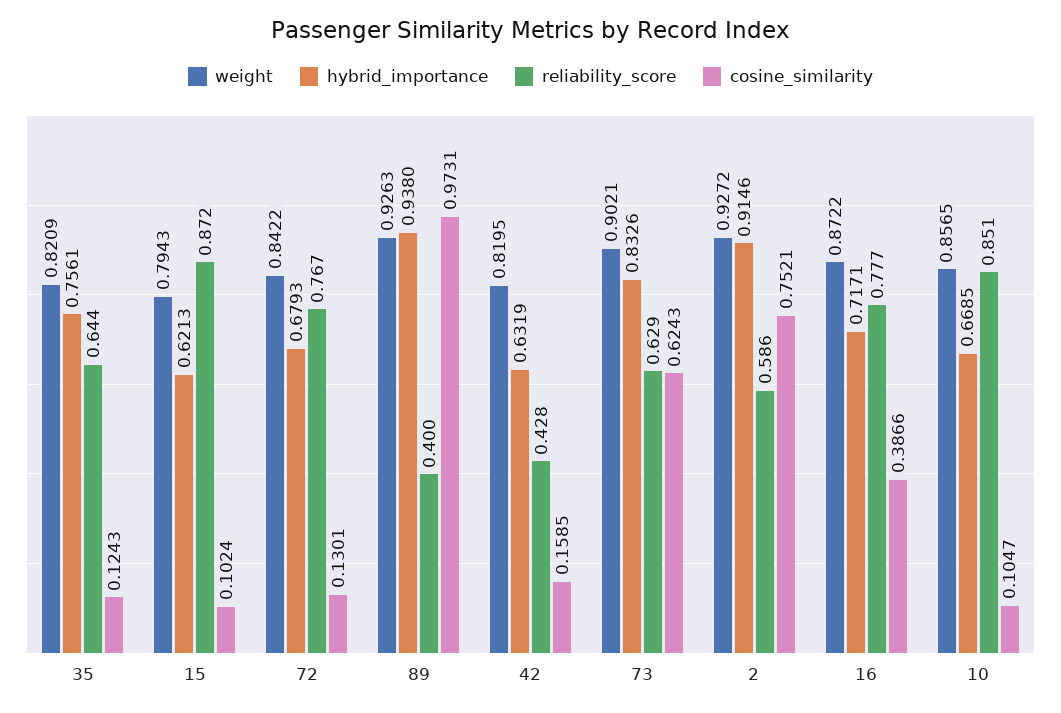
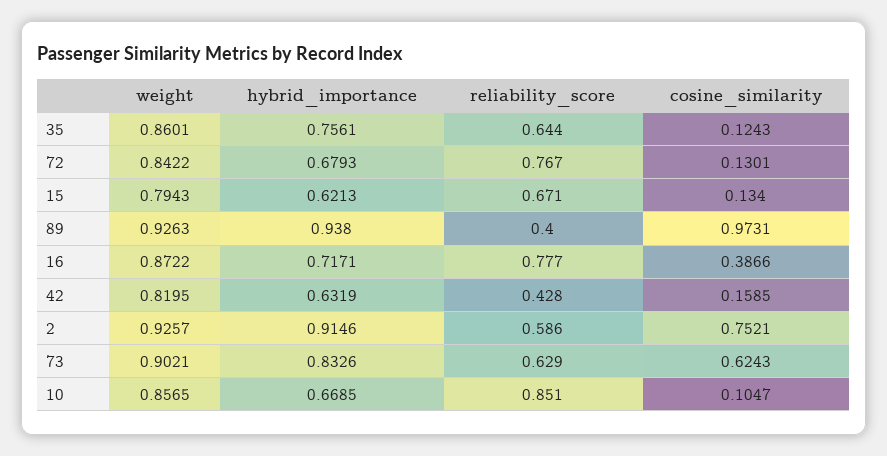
weight, 35: 0.8209 -> 0.8601
reliability_score, 15: 0.872 -> 0.671
cosine_similarity, 15: 0.1024 -> 0.134
weight, 2: 0.9272 -> 0.9257

